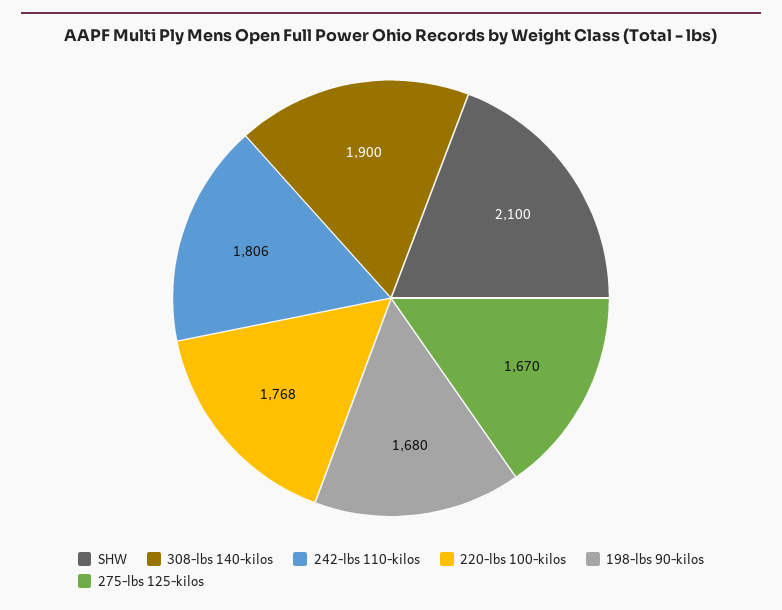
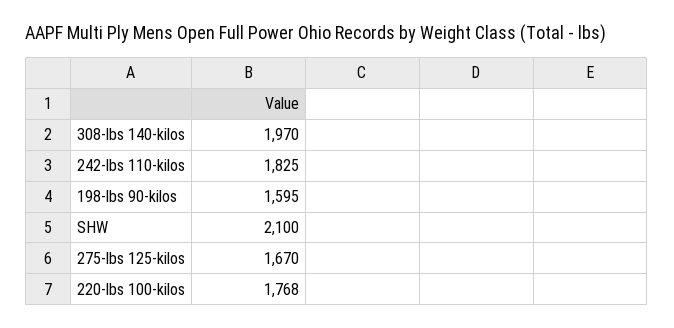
308-lbs 140-kilos: 1900 -> 1970
242-lbs 110-kilos: 1806 -> 1825
198-lbs 90-kilos: 1680 -> 1595

